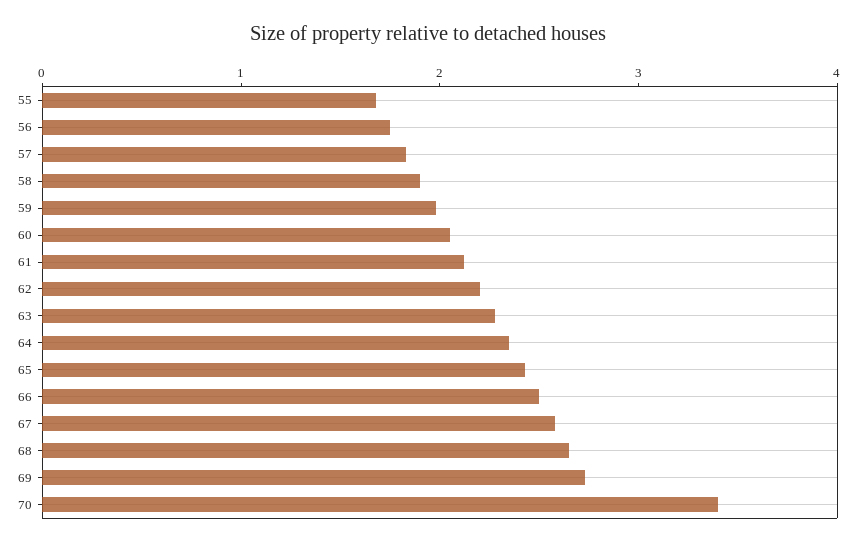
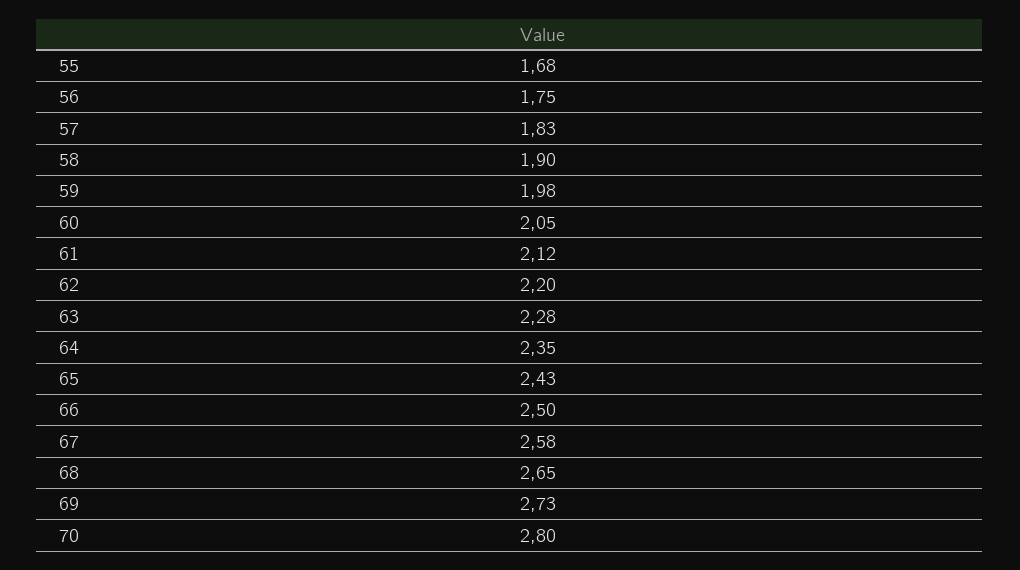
70: 3.4 -> 2.8

